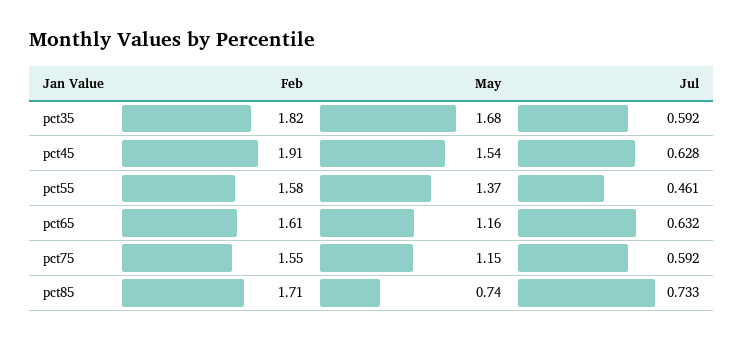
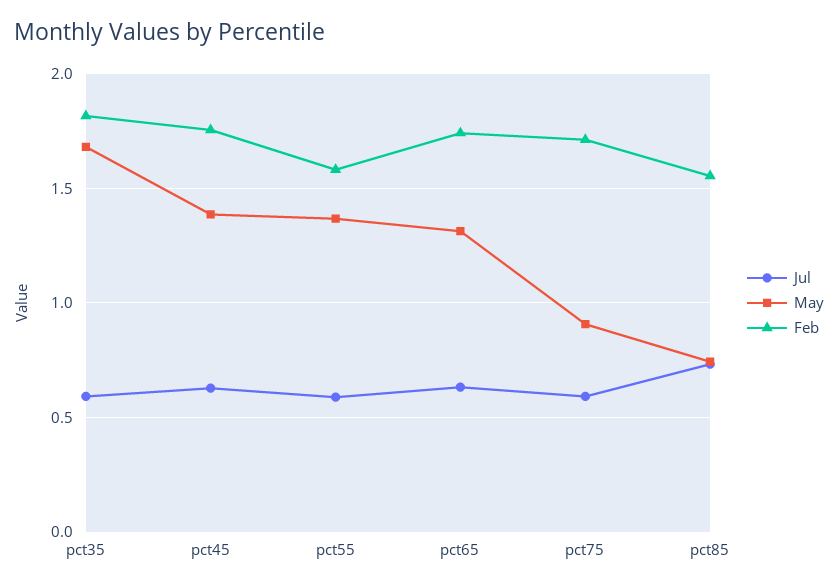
Feb, pct45: 1.91 -> 1.75
May, pct45: 1.54 -> 1.4
Jul, pct55: 0.461 -> 0.6
Feb, pct65: 1.61 -> 1.75
May, pct65: 1.16 -> 1.3
Feb, pct75: 1.55 -> 1.7
May, pct75: 1.15 -> 0.9
Feb, pct85: 1.71 -> 1.55

